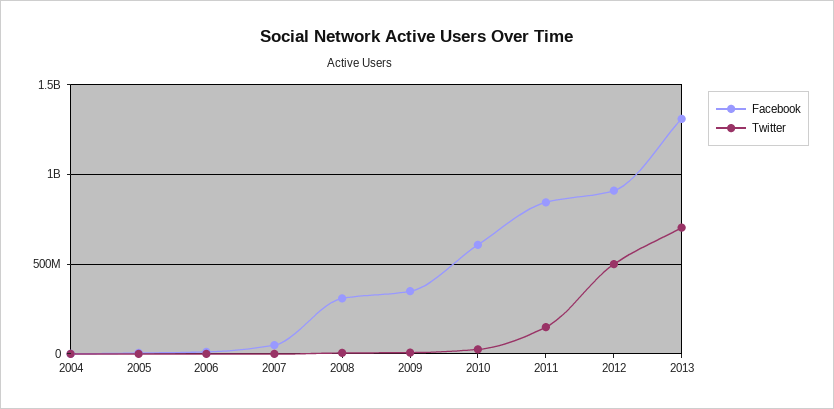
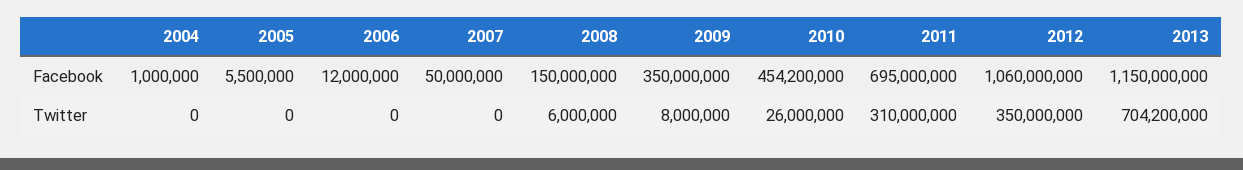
Facebook, 2008: 300000000 -> 150000000
Facebook, 2010: 600000000 -> 454200000
Facebook, 2011: 850000000 -> 695000000
Twitter, 2011: 150000000 -> 310000000
Facebook, 2012: 900000000 -> 1060000000
Twitter, 2012: 500000000 -> 350000000
Facebook, 2013: 1300000000 -> 1150000000

